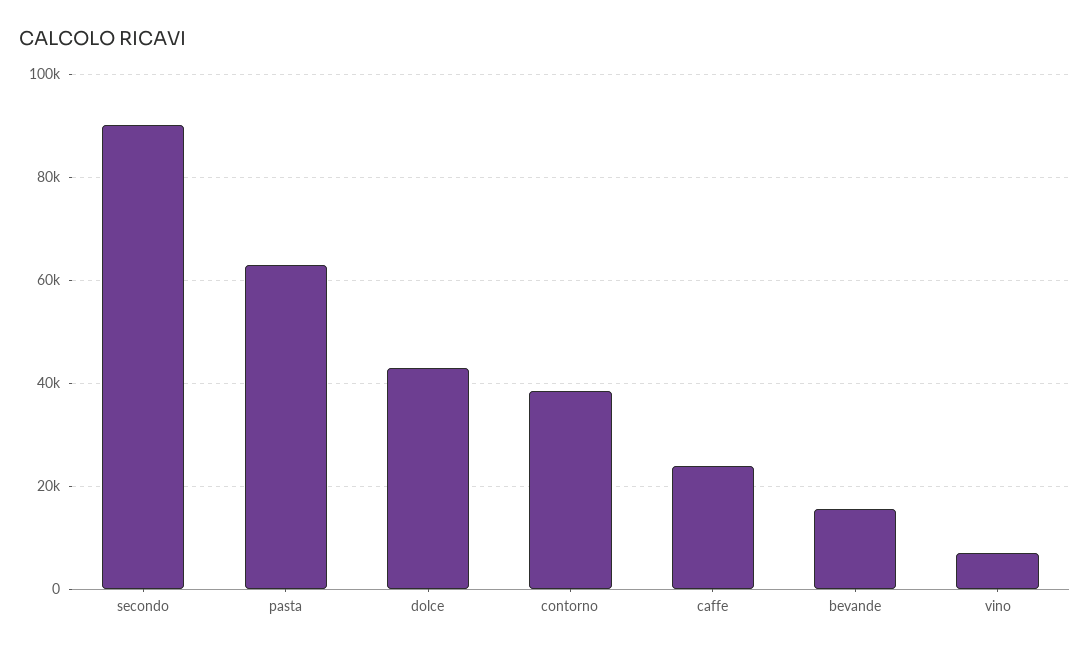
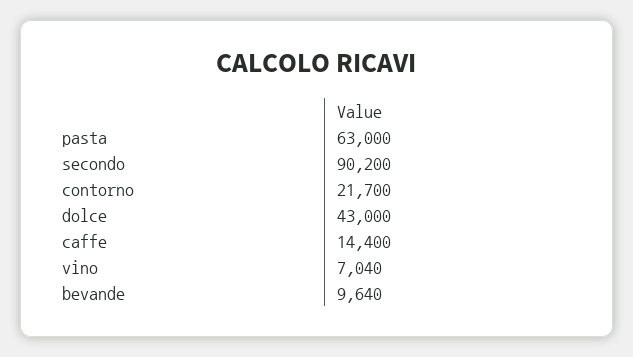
contorno: 38000 -> 21700
caffe: 24000 -> 14400
bevande: 16000 -> 9640

